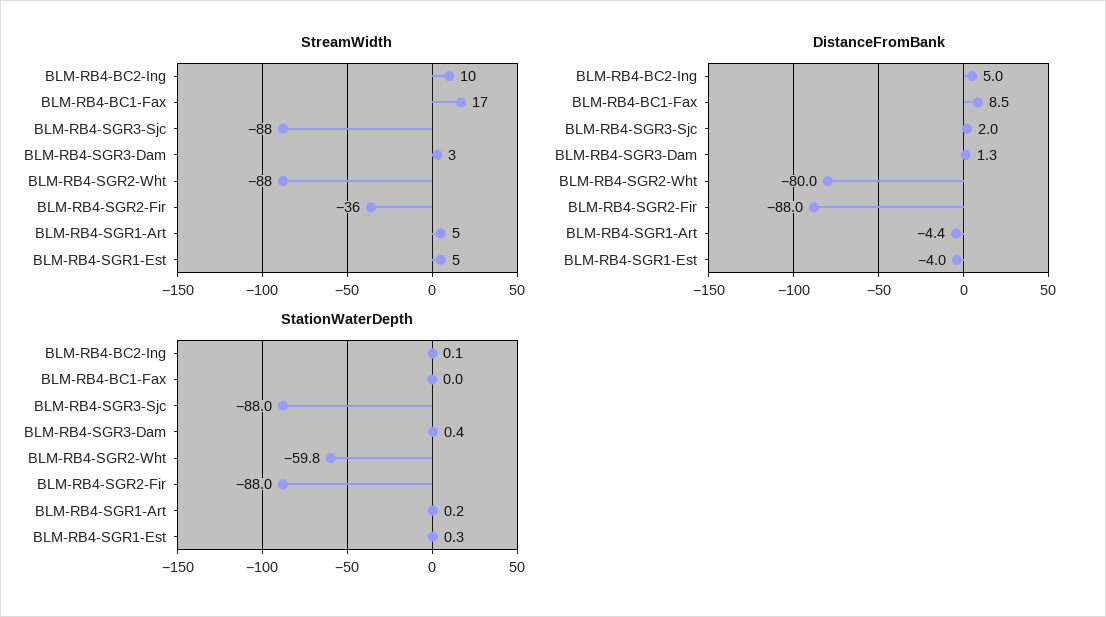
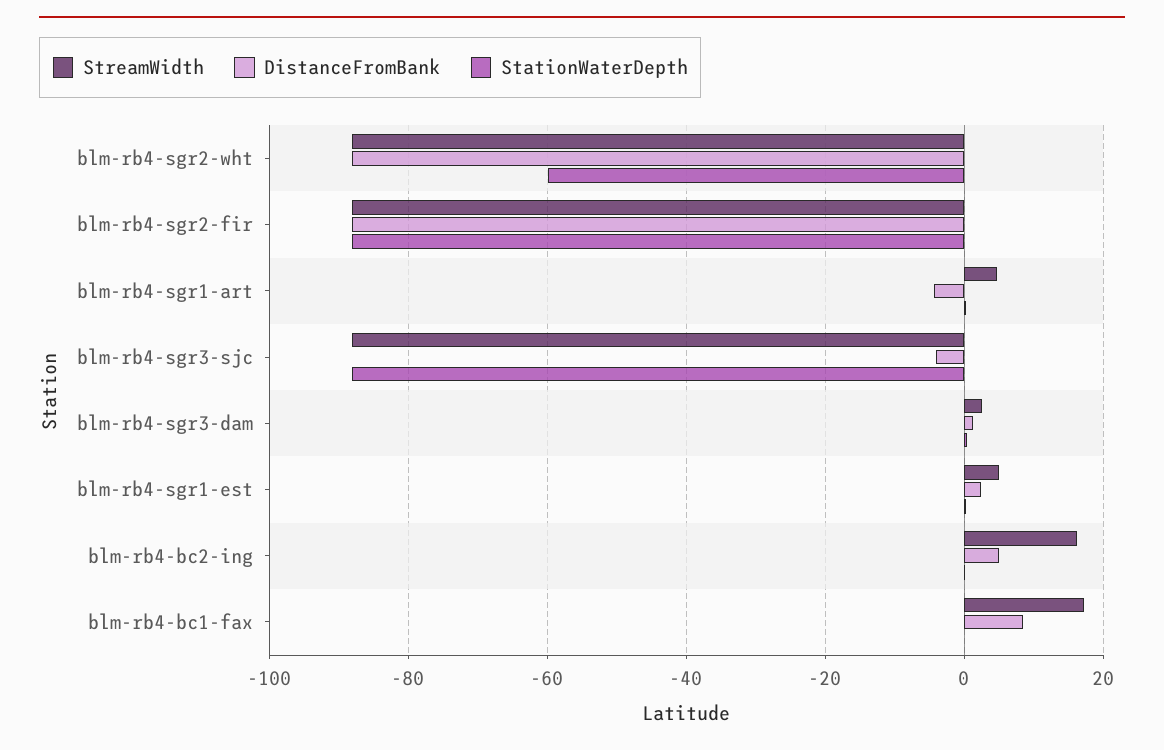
StreamWidth, BLM-RB4-BC2-Ing: 10 -> 16
StreamWidth, BLM-RB4-SGR2-Fir: -36 -> -88
DistanceFromBank, BLM-RB4-SGR3-Sjc: 2 -> -4
DistanceFromBank, BLM-RB4-SGR2-Wht: -80 -> -88
DistanceFromBank, BLM-RB4-SGR1-Est: -4 -> 2

